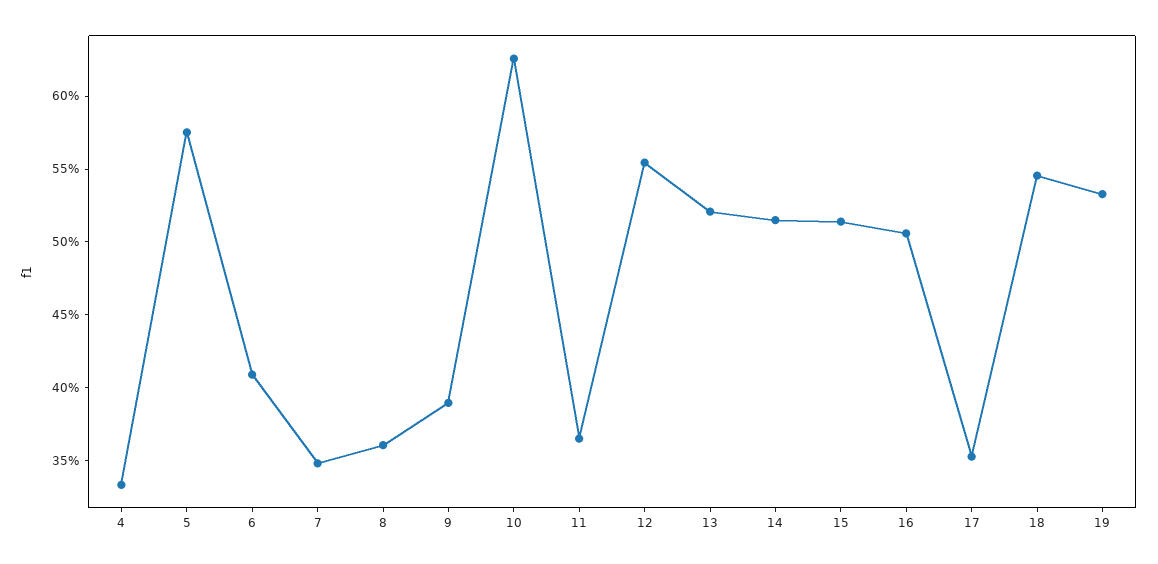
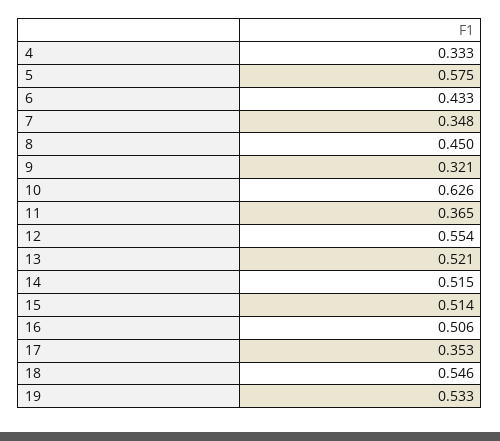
6: 0.41 -> 0.433
8: 0.36 -> 0.45
9: 0.39 -> 0.321

